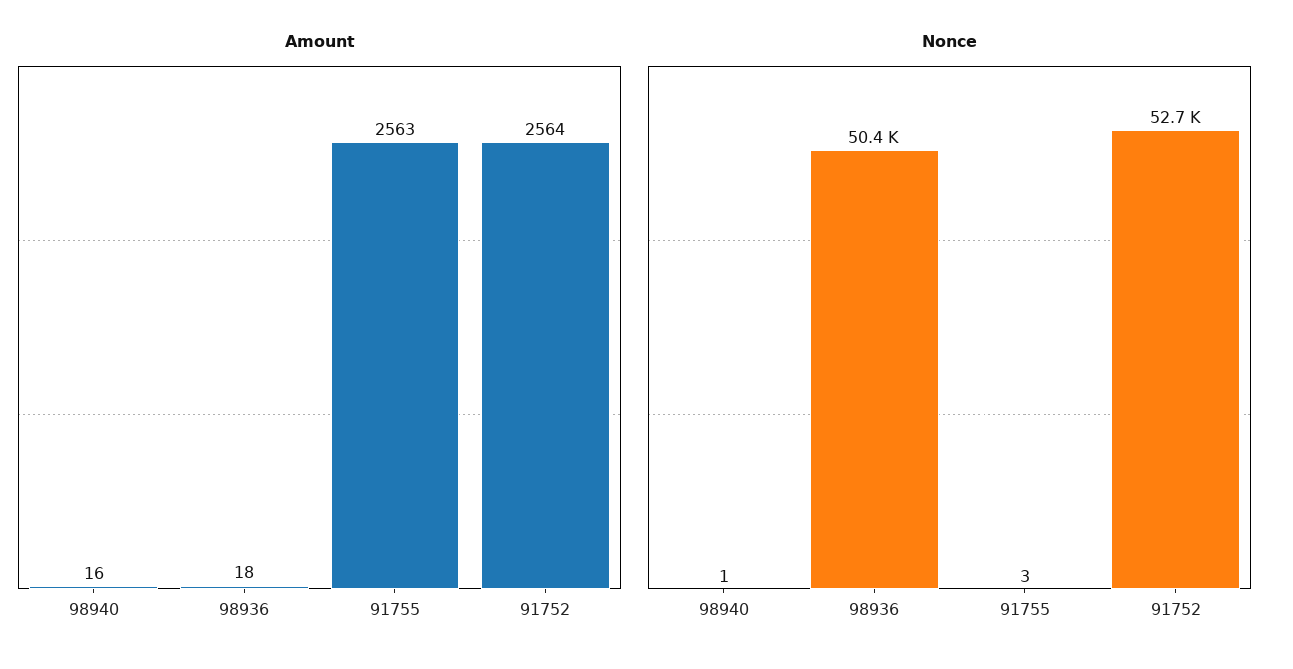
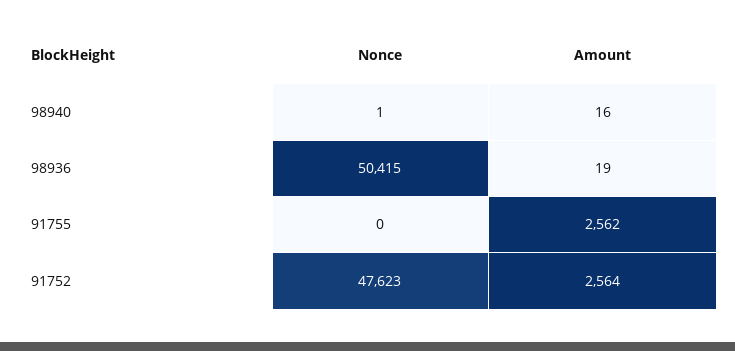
Amount, 98936: 18 -> 19
Amount, 91755: 2563 -> 2562
Nonce, 91755: 3 -> 0
Nonce, 91752: 52700 -> 47623

